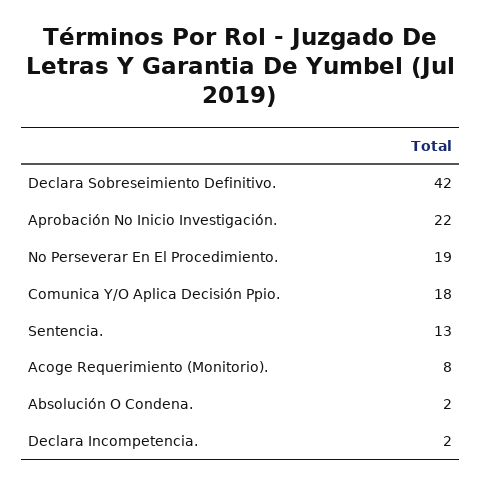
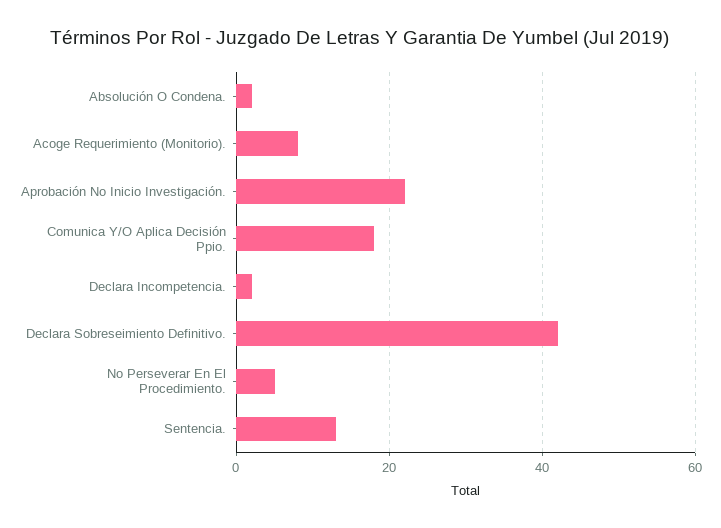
No Perseverar En El Procedimiento.: 19 -> 5

